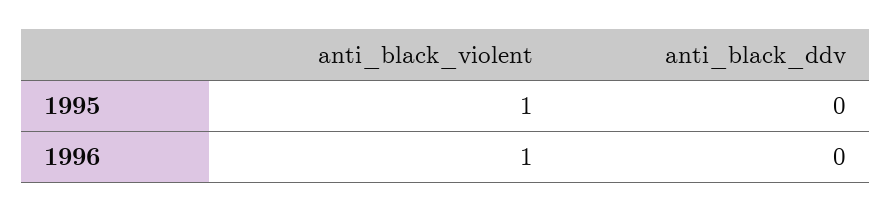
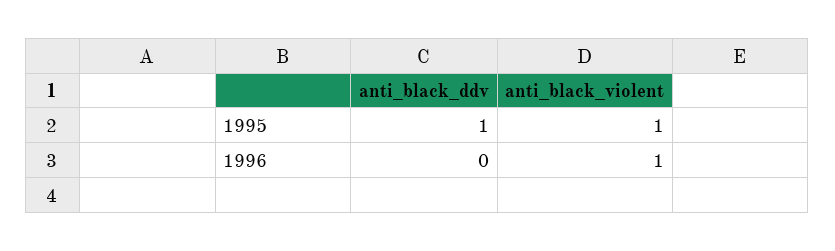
anti_black_ddv, 1995: 0 -> 1

